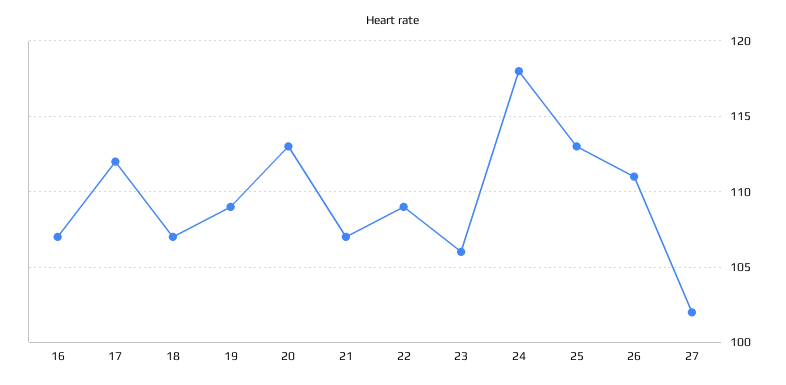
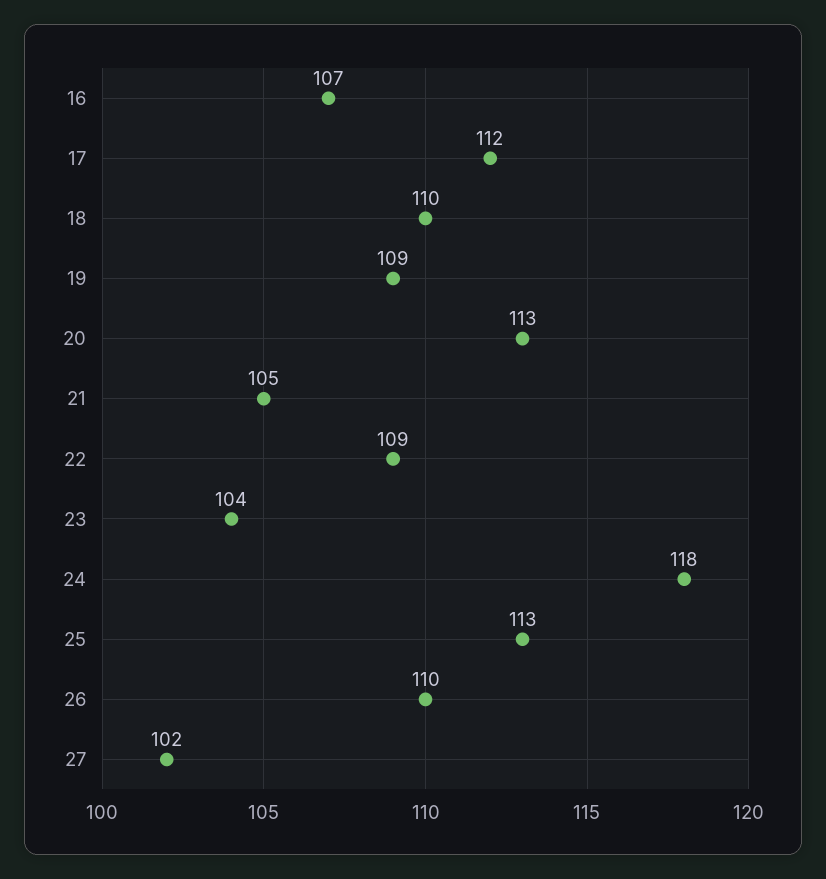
18: 107 -> 110
21: 107 -> 105
23: 106 -> 104
26: 111 -> 110

